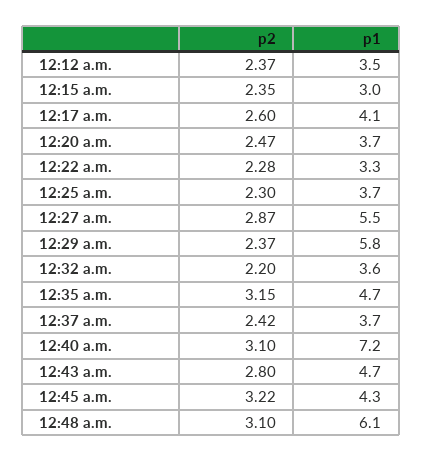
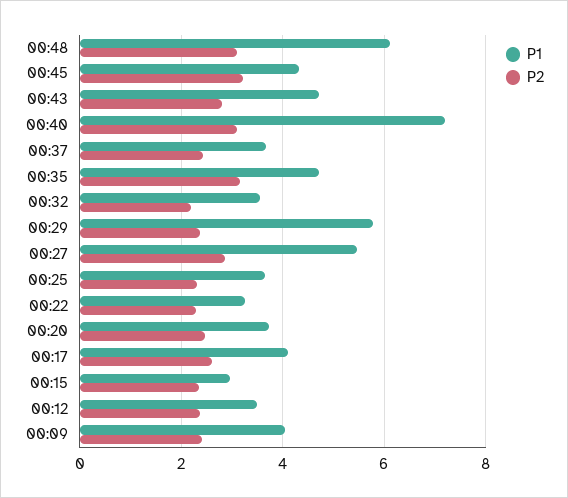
p1, 00:09: none -> 4
p2, 00:09: none -> 2.4

